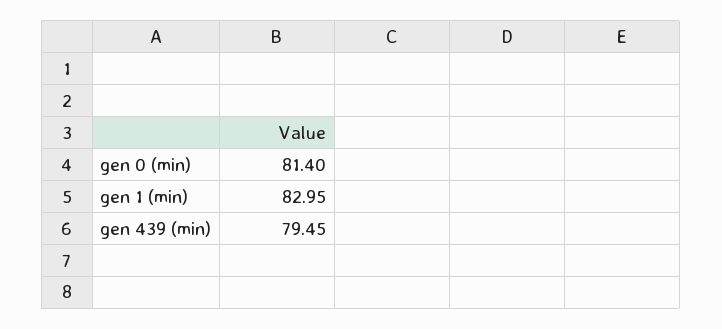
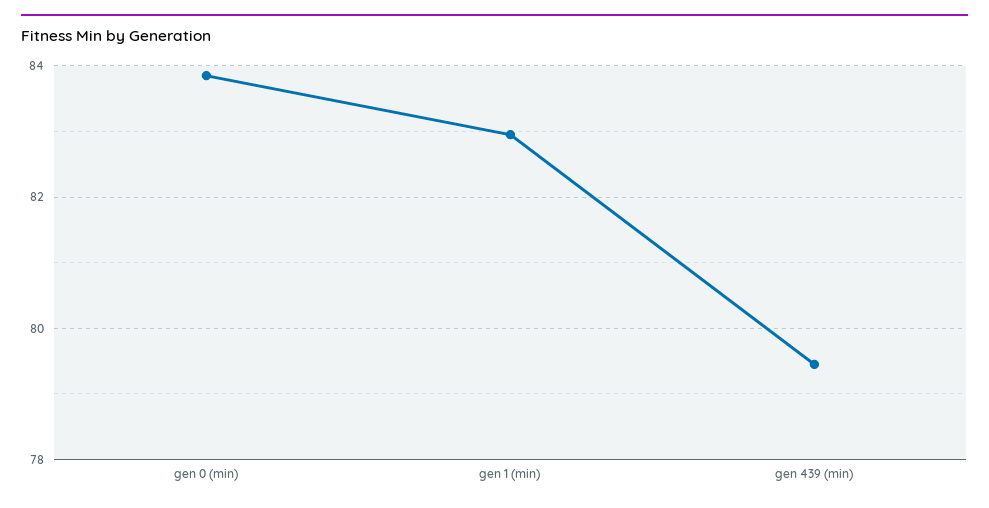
gen 0 (min): 81.4 -> 83.8

